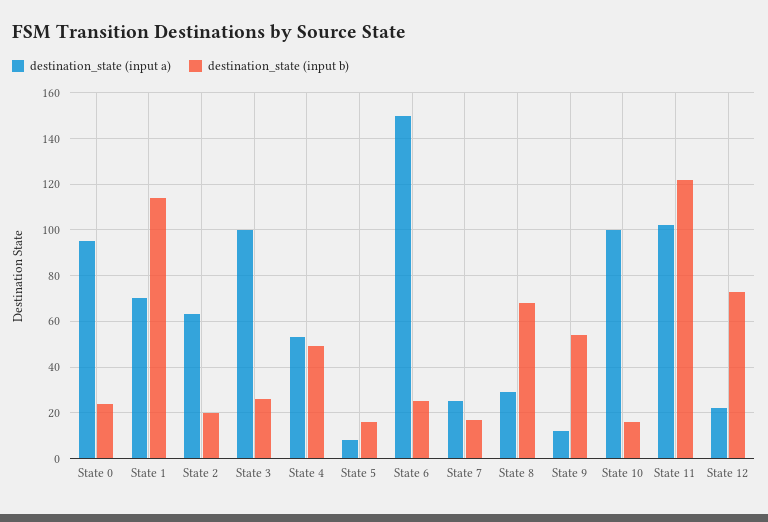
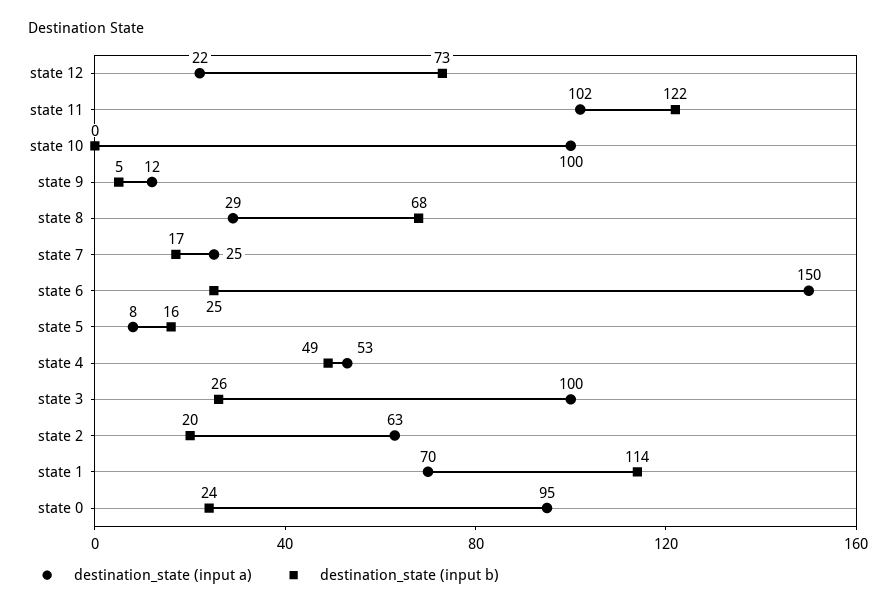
destination_state (input b), State 9: 55 -> 5
destination_state (input b), State 10: 15 -> 0

